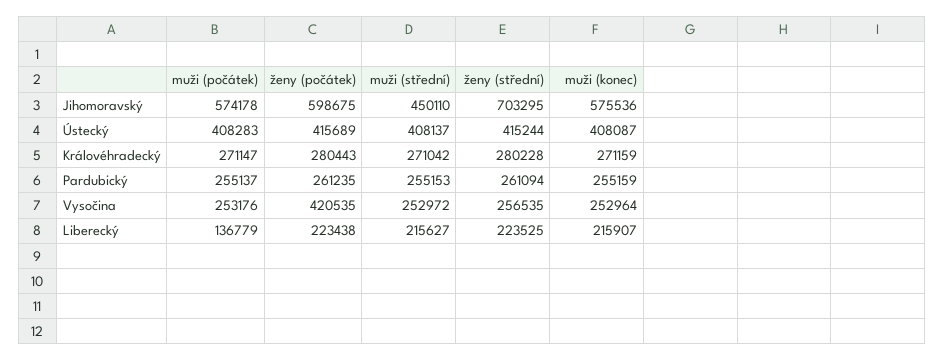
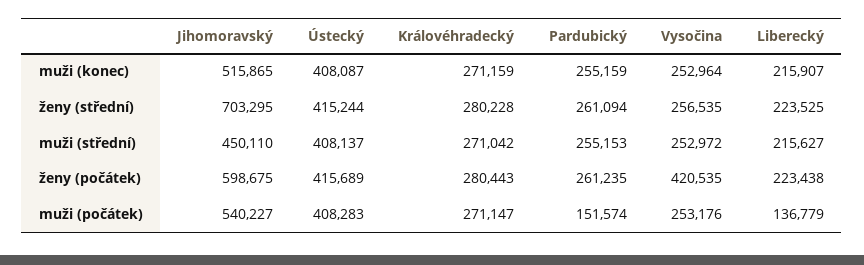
muži (počátek), Jihomoravský: 574178 -> 540227
muži (konec), Jihomoravský: 575536 -> 515865
muži (počátek), Pardubický: 255137 -> 151574

